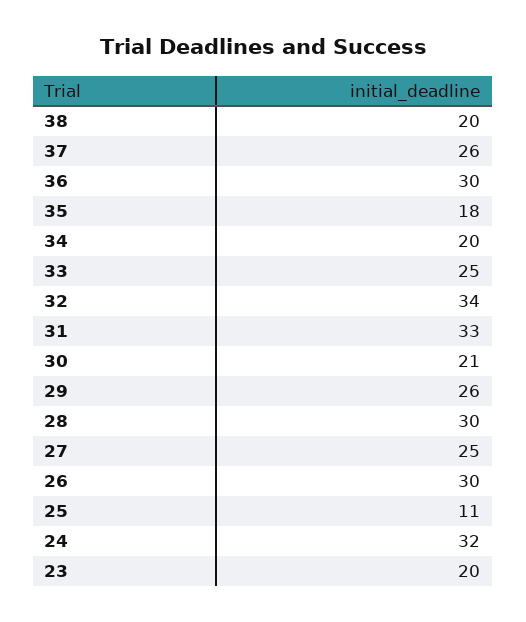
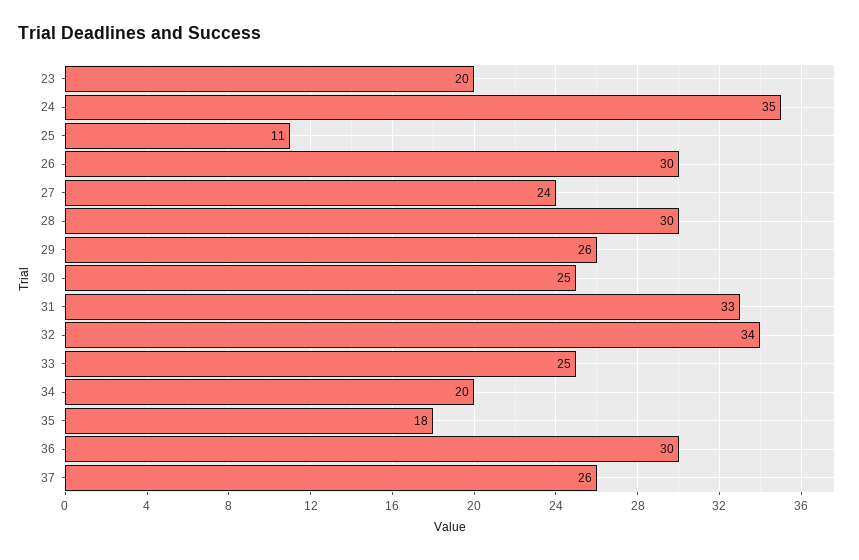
38: 20 -> none
30: 21 -> 25
27: 25 -> 24
24: 32 -> 35

